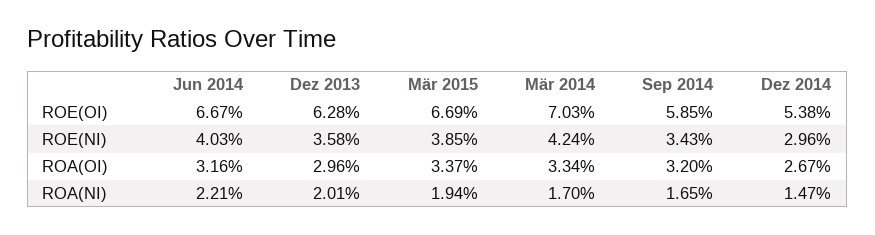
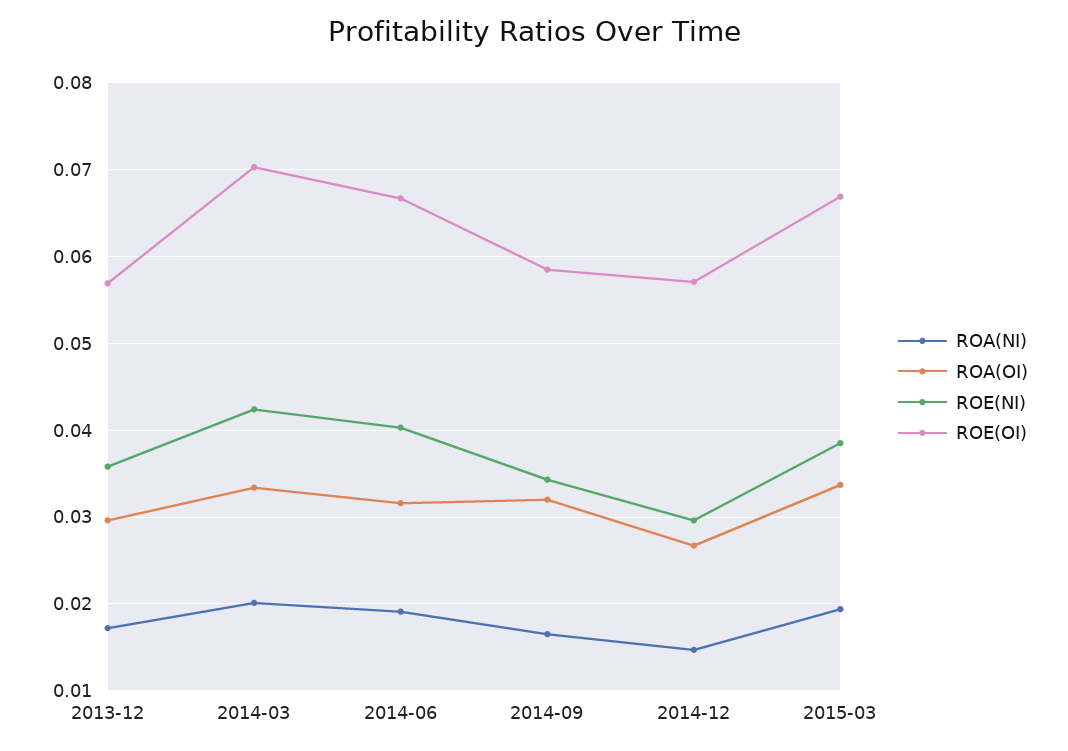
ROE(OI), Dez 2013: 0.0628 -> 0.057
ROE(OI), Dez 2014: 0.0538 -> 0.057
ROA(NI), Jun 2014: 0.0221 -> 0.019
ROA(NI), Dez 2013: 0.0201 -> 0.017
ROA(NI), Mär 2014: 0.017 -> 0.02

